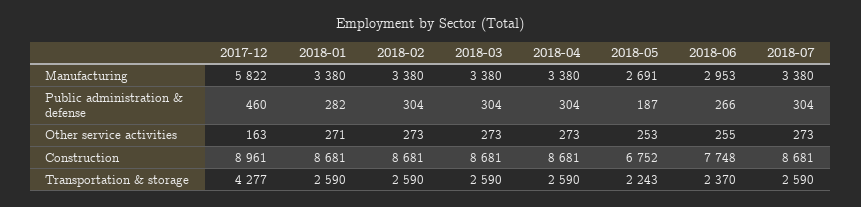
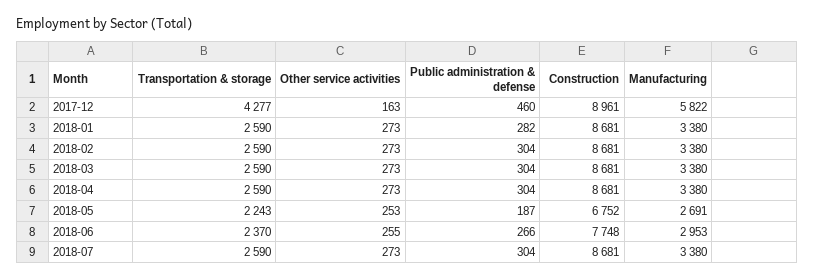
2018-01, Other service activities: 271 -> 273

